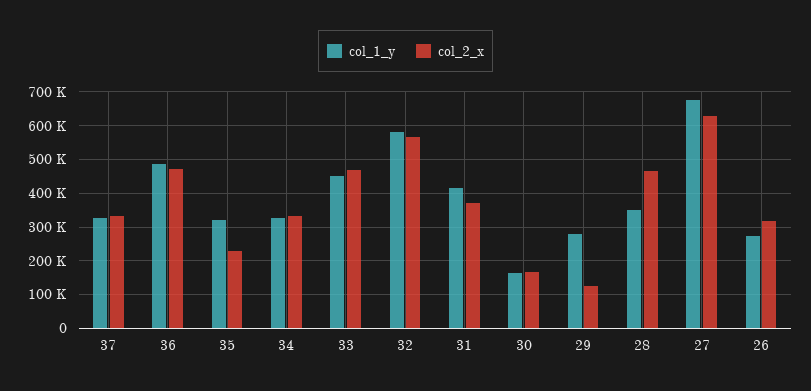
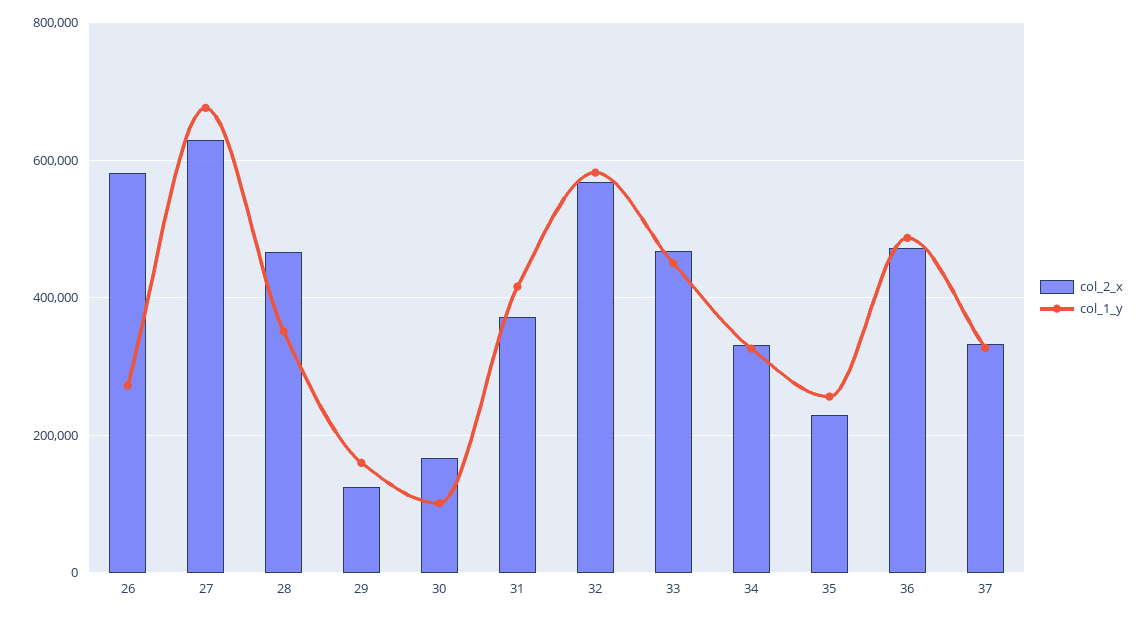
col_1_y, 35: 320000 -> 260000
col_1_y, 30: 160000 -> 100000
col_1_y, 29: 280000 -> 160000
col_2_x, 26: 320000 -> 580000

